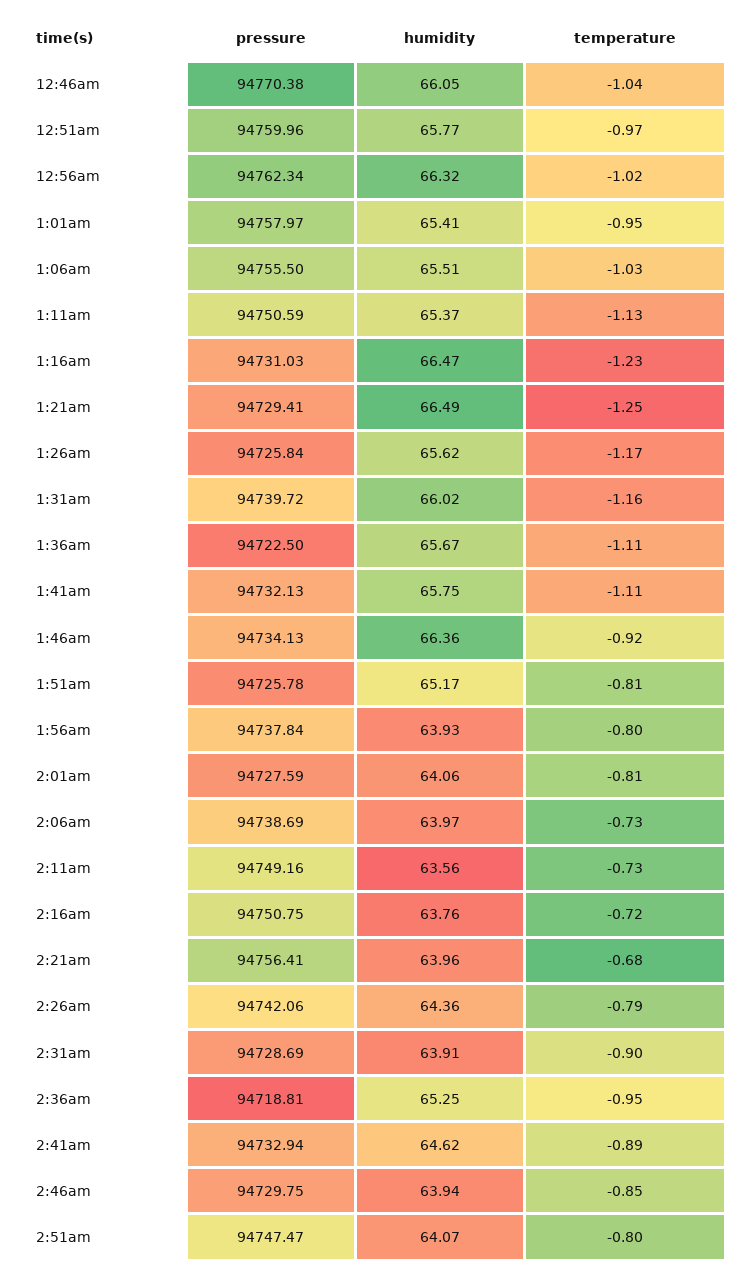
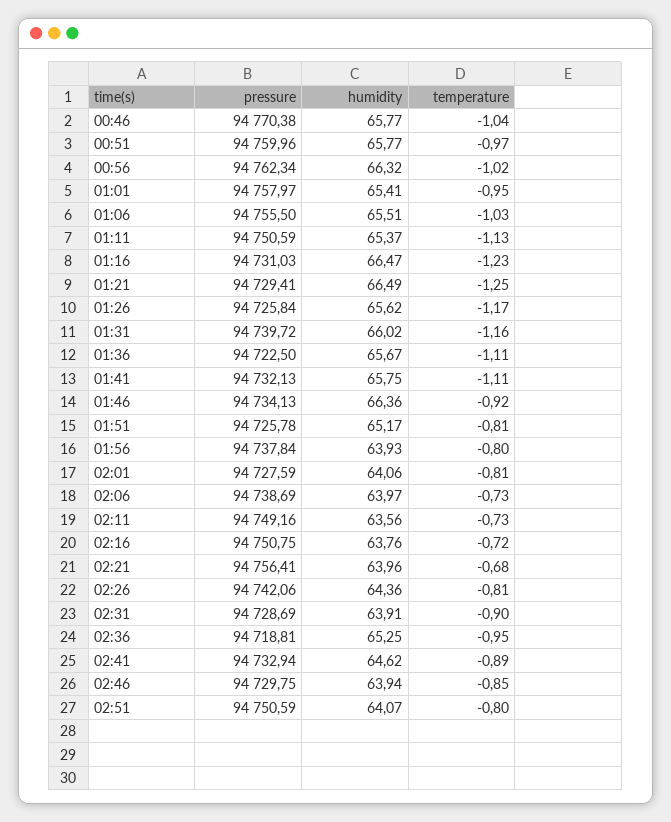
humidity, 12:46am: 66.05 -> 65.77
temperature, 2:26am: -0.79 -> -0.81
pressure, 2:51am: 94747.47 -> 94750.59

